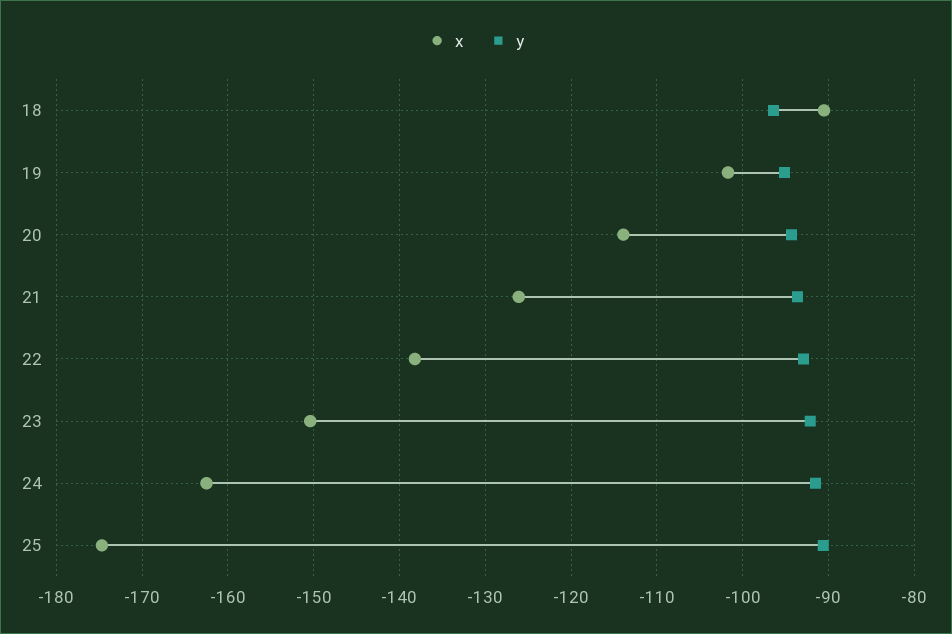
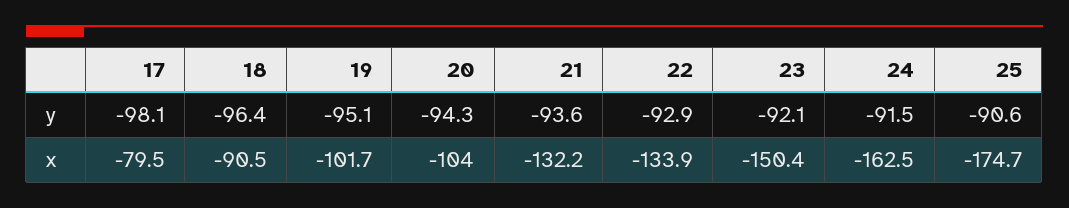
x, 20: -114 -> -104
x, 21: -126 -> -132.2
x, 22: -138 -> -133.9
y, 17: none -> -98.1
x, 17: none -> -79.5

